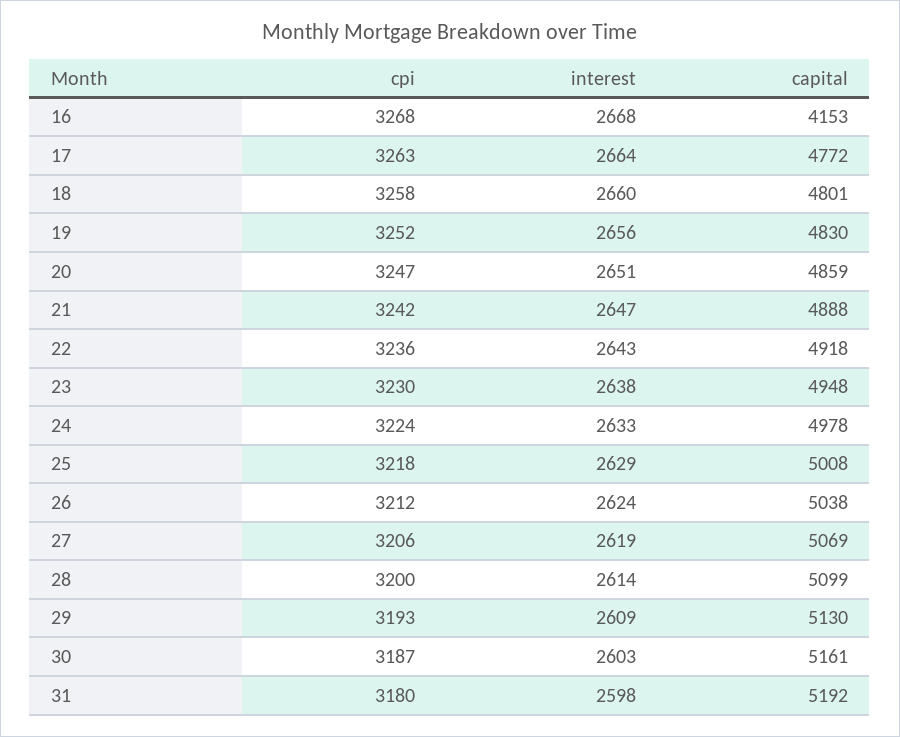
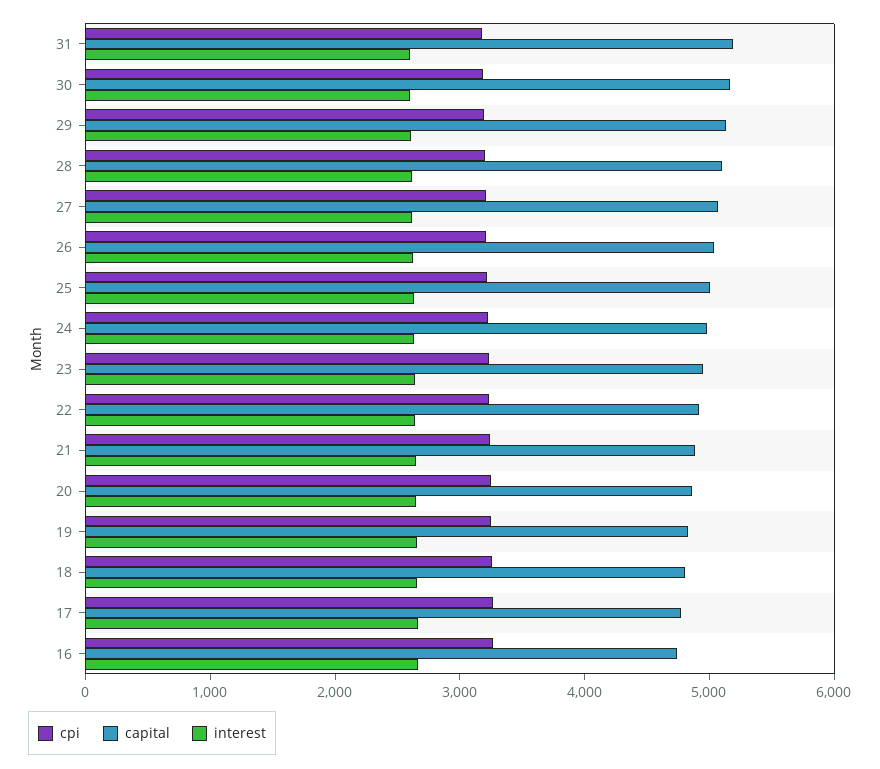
capital, 16: 4153 -> 4800

